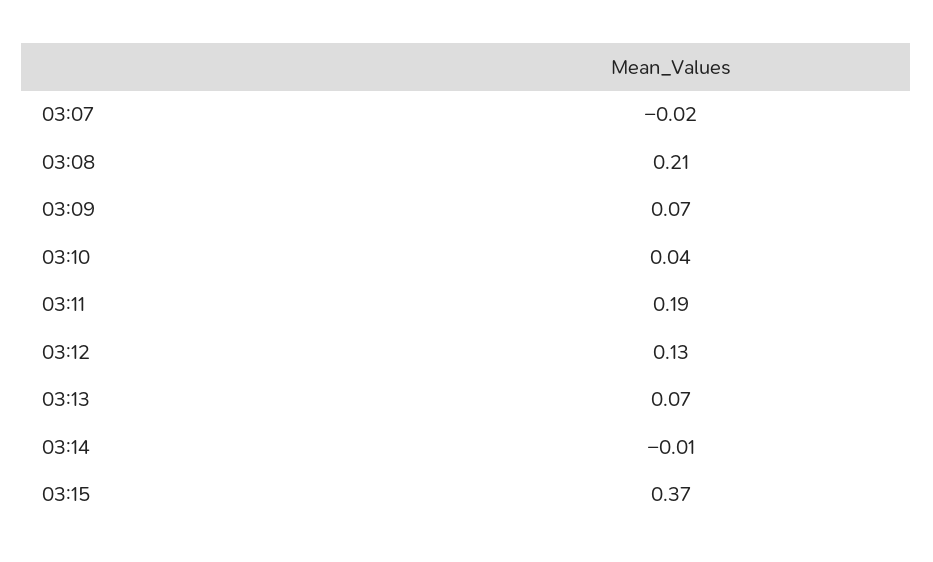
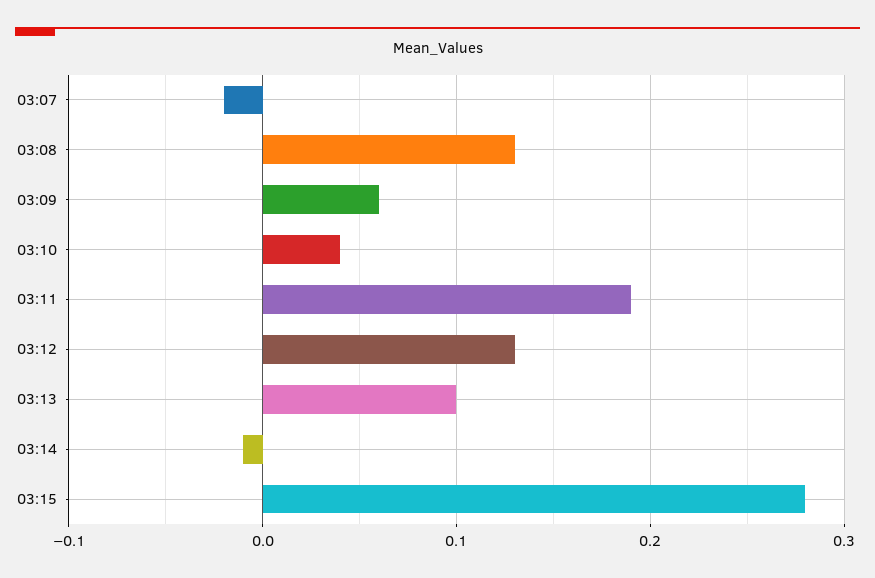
03:08: 0.21 -> 0.13
03:09: 0.07 -> 0.06
03:13: 0.07 -> 0.1
03:15: 0.37 -> 0.28

